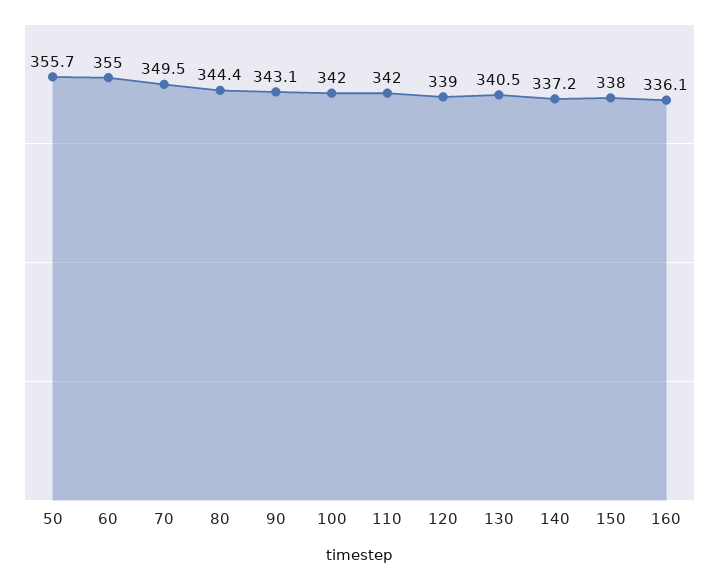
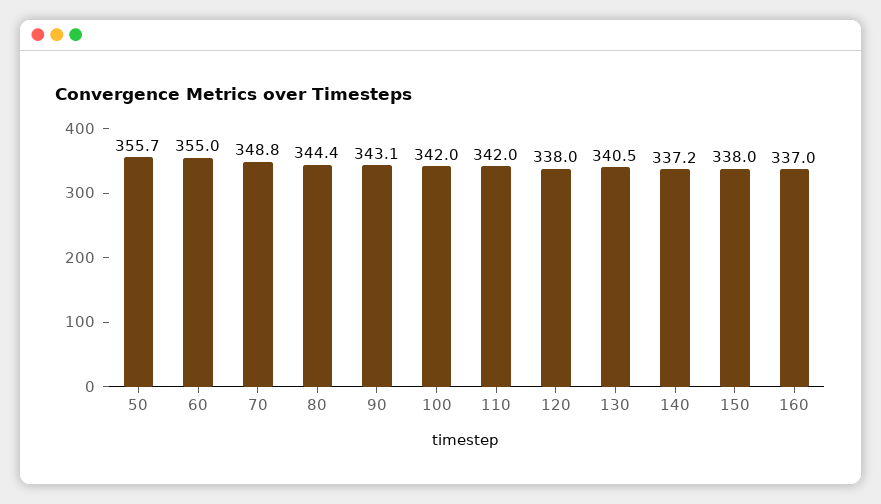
70: 349.5 -> 348.8
120: 339 -> 338
160: 336.1 -> 337

